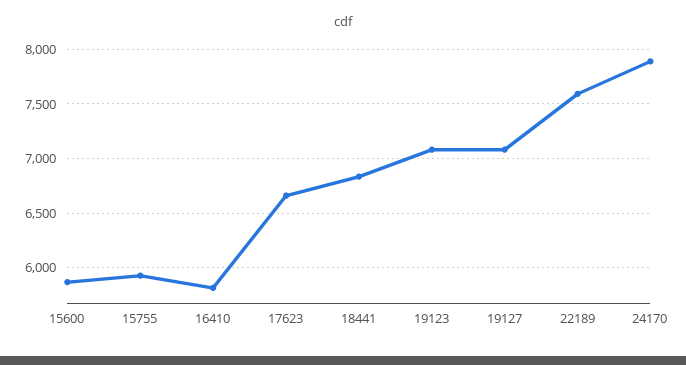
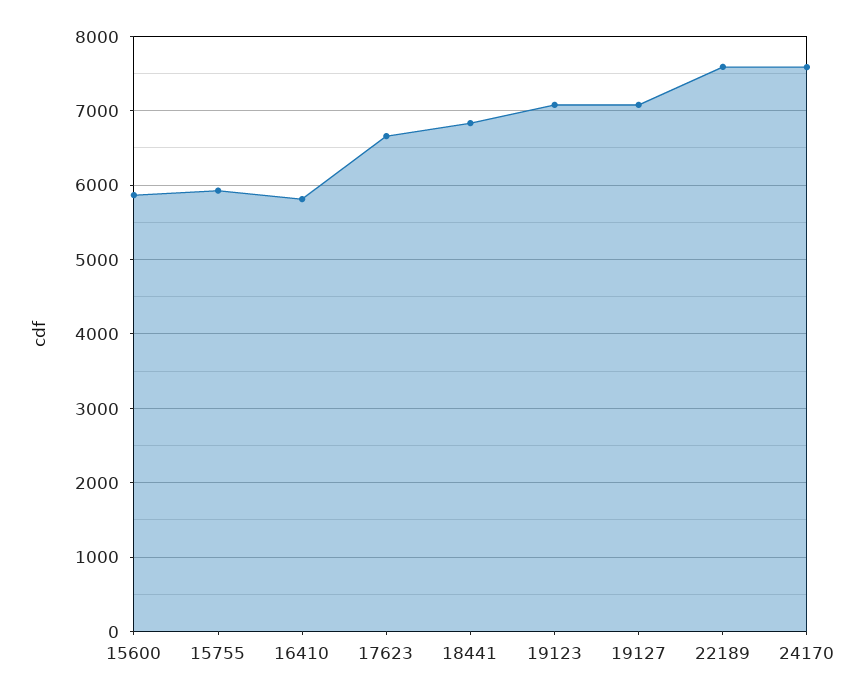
24170: 7900 -> 7600

